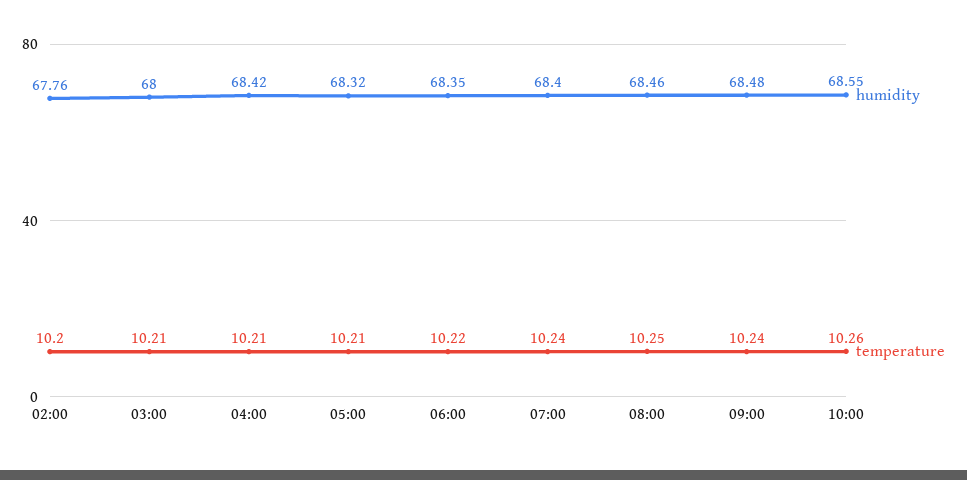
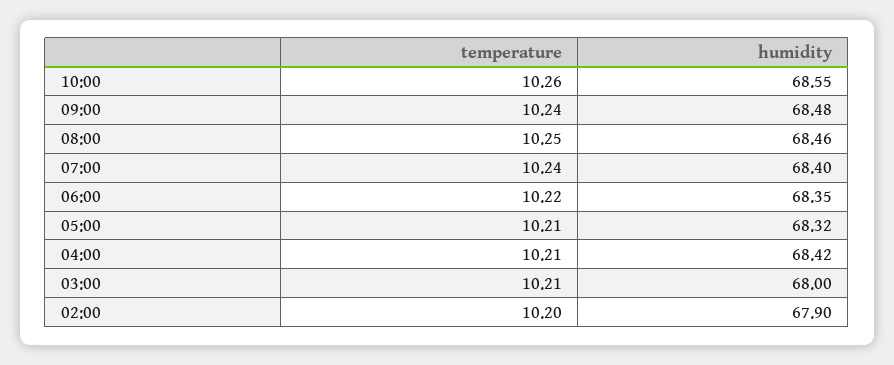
humidity, 02:00: 67.76 -> 67.9

